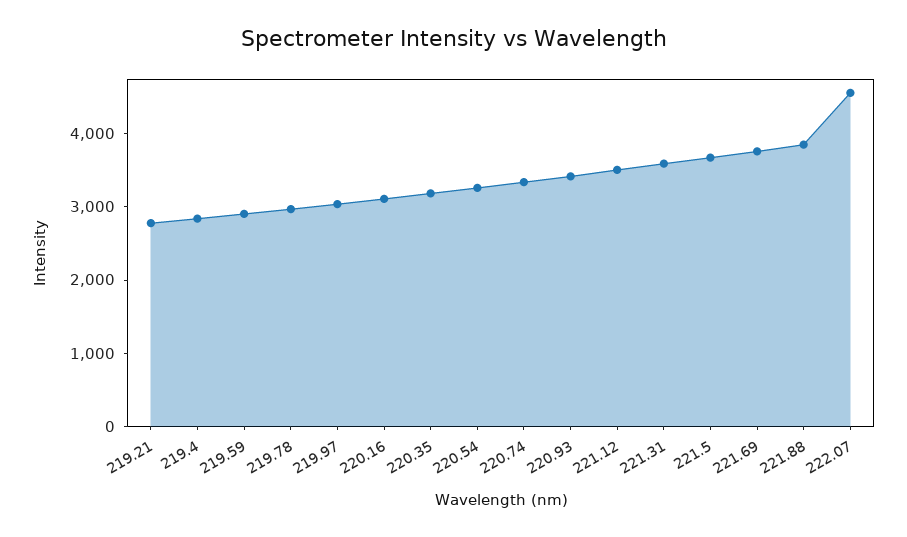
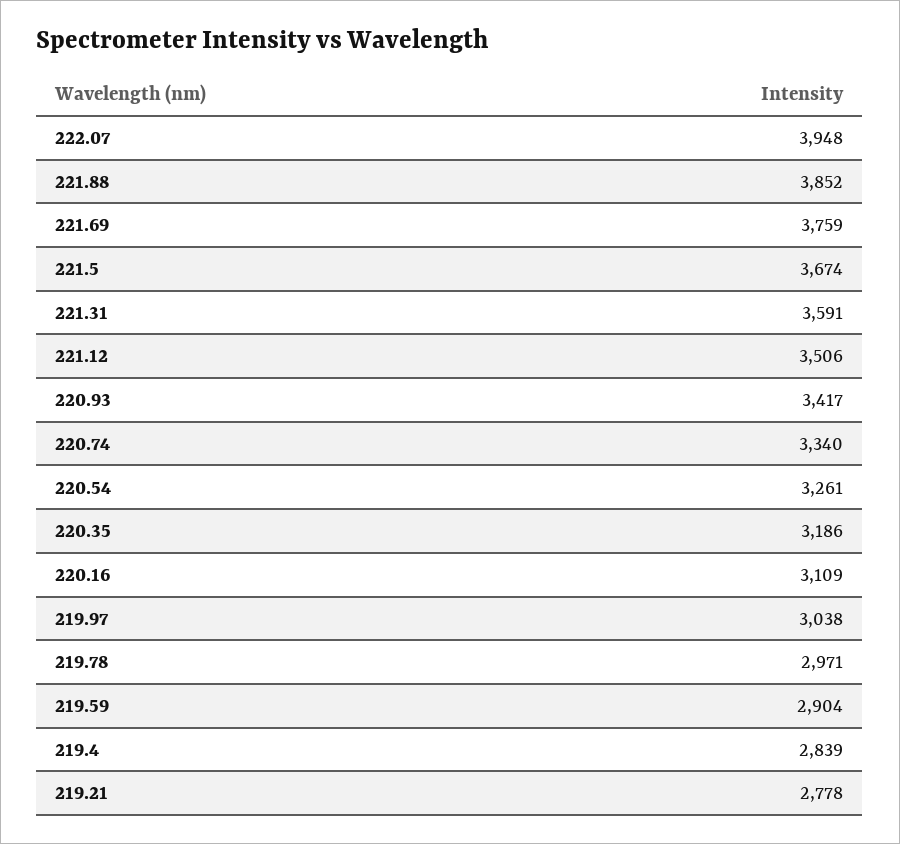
222.07: 4600 -> 3948

